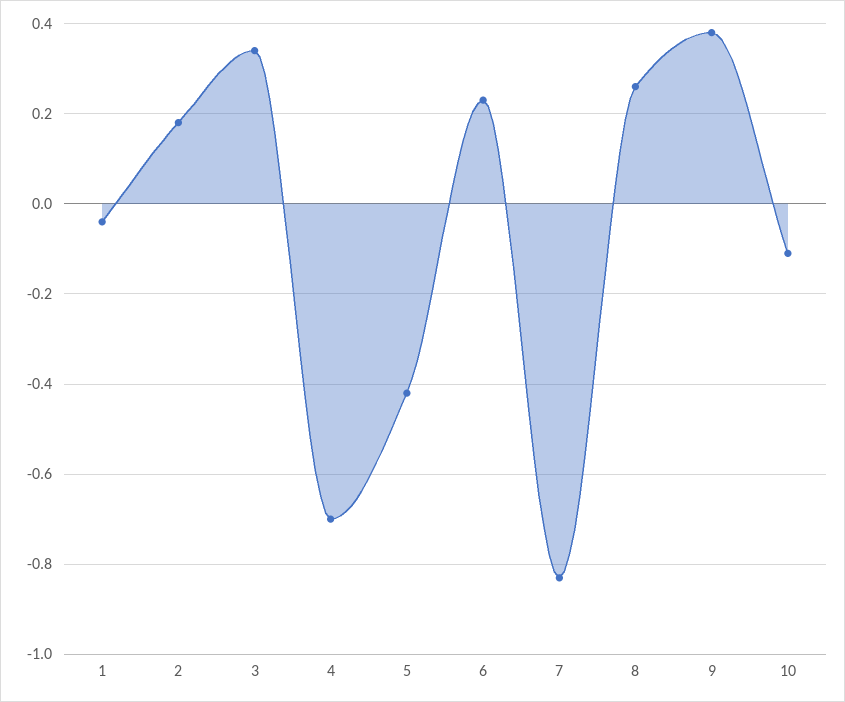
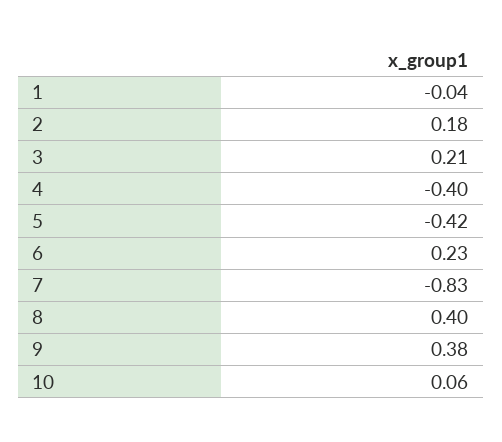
3: 0.35 -> 0.21
4: -0.7 -> -0.4
8: 0.25 -> 0.4
10: -0.1 -> 0.06

